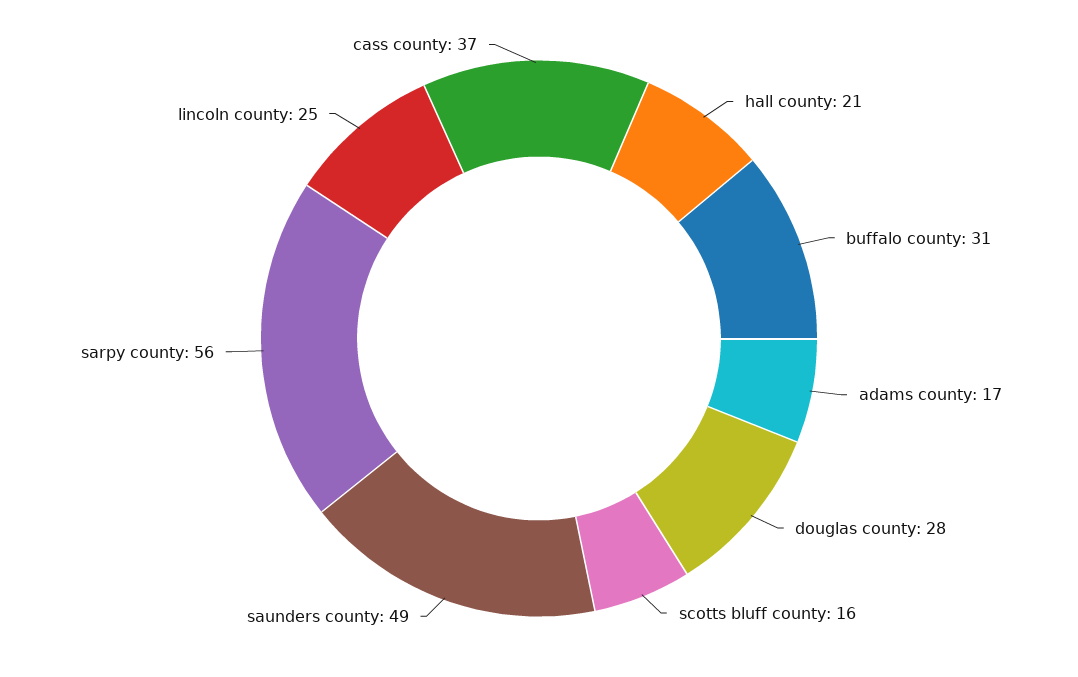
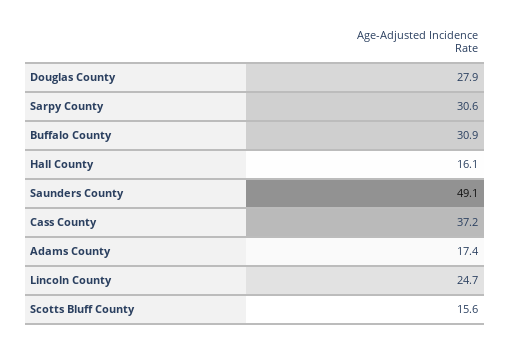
hall county: 21 -> 16.1
sarpy county: 56 -> 30.6

